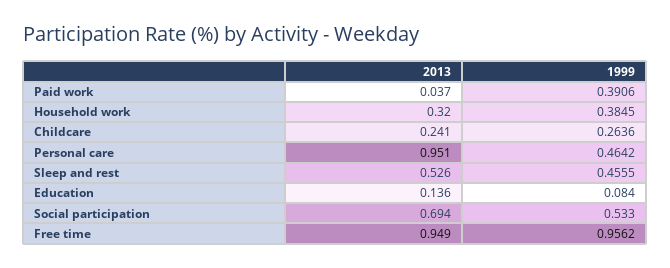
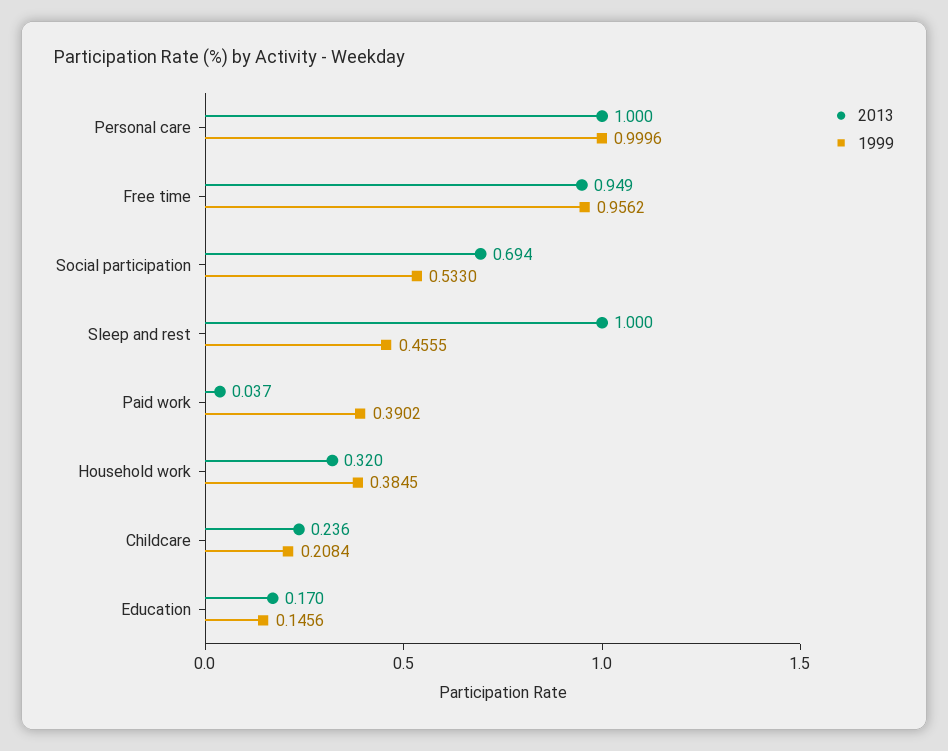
1999, Paid work: 0.3906 -> 0.3902
2013, Childcare: 0.241 -> 0.236
1999, Childcare: 0.2636 -> 0.2084
2013, Personal care: 0.951 -> 1
1999, Personal care: 0.4642 -> 0.9996
2013, Sleep and rest: 0.526 -> 1
2013, Education: 0.136 -> 0.17
1999, Education: 0.084 -> 0.1456

